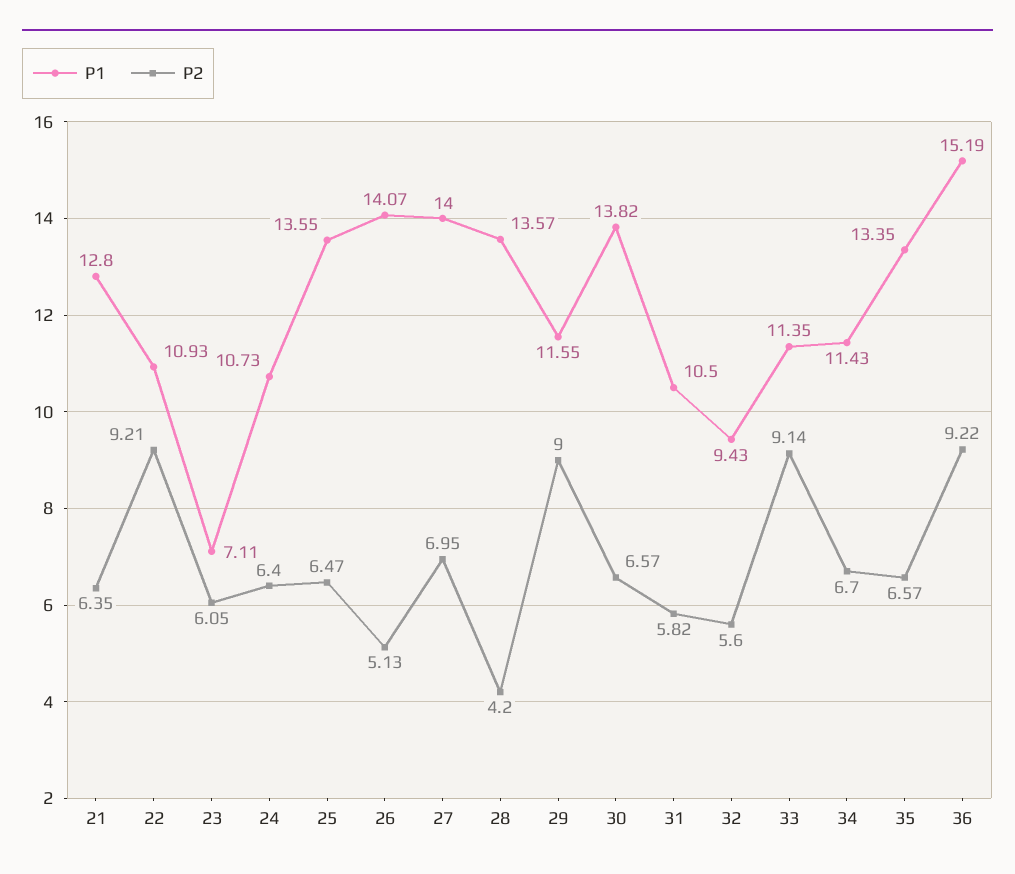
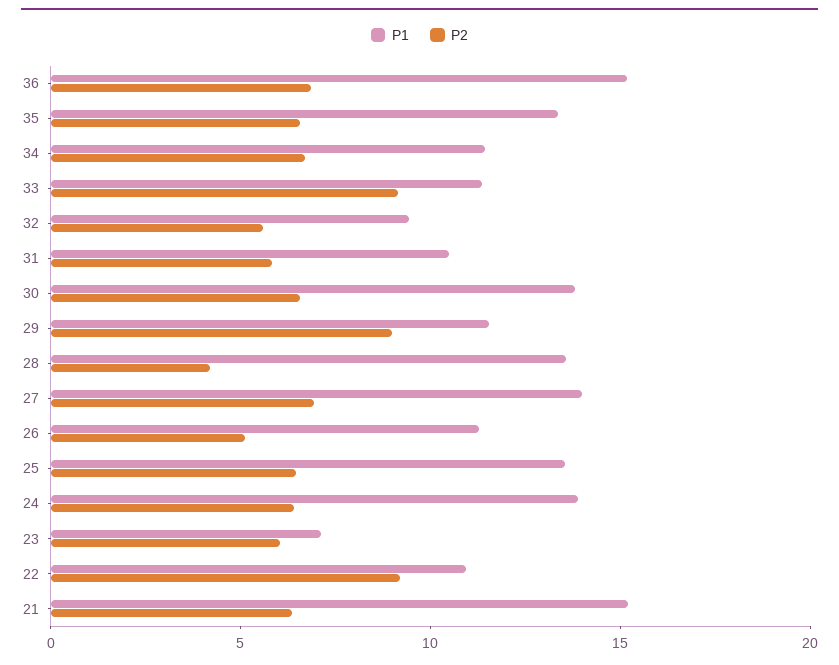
P1, 21: 12.8 -> 15
P1, 24: 10.73 -> 14
P1, 26: 14.07 -> 11
P2, 36: 9.22 -> 7

